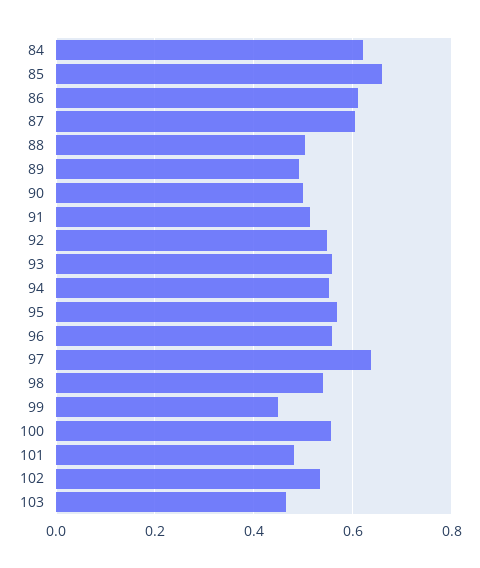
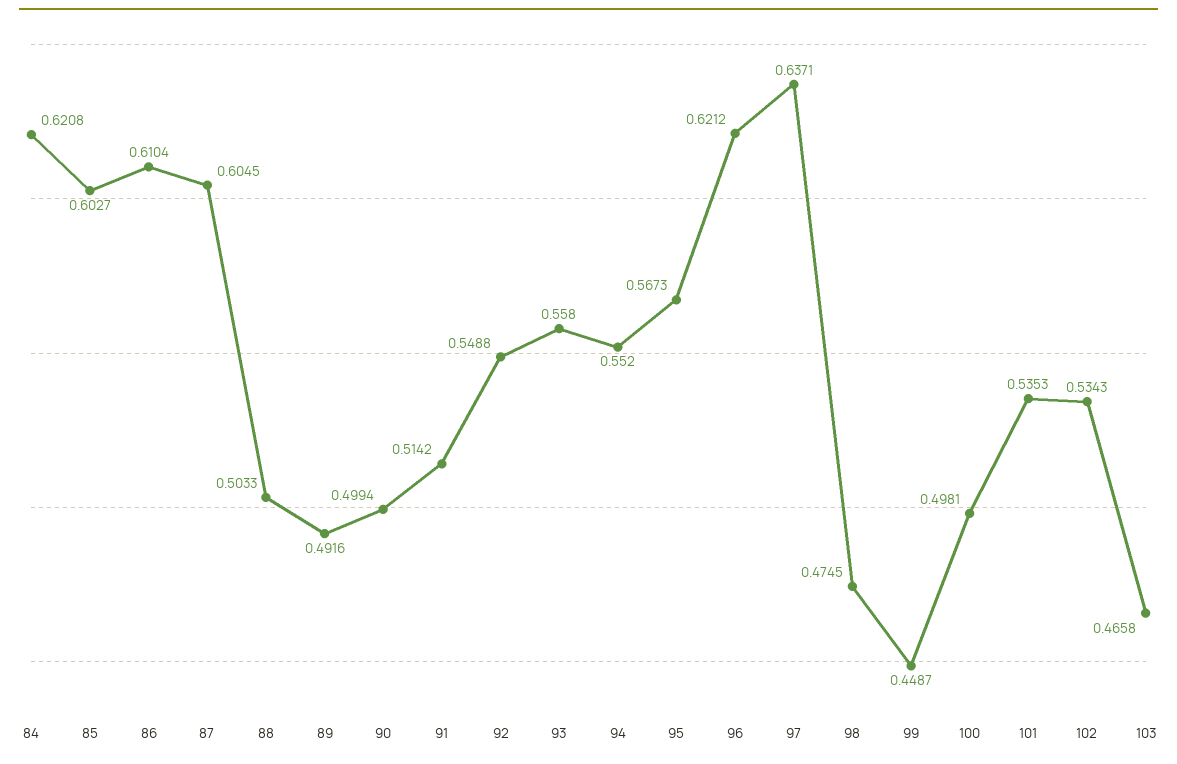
85: 0.66 -> 0.6027
96: 0.56 -> 0.6212
98: 0.54 -> 0.4745
100: 0.56 -> 0.4981
101: 0.48 -> 0.5353

